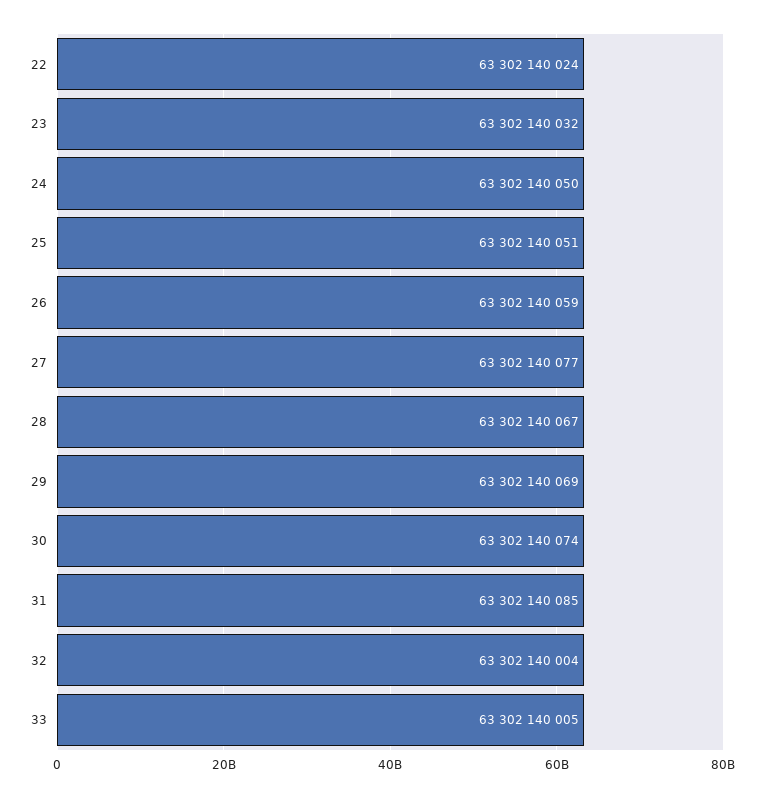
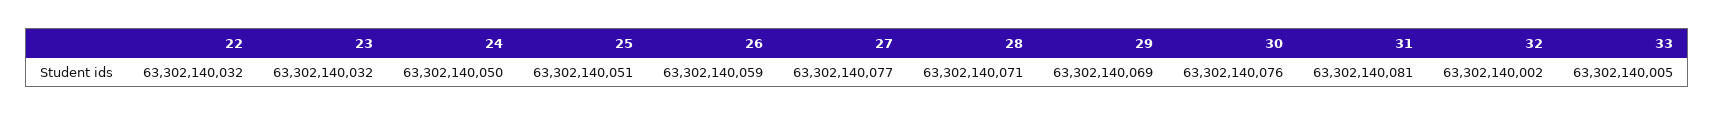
22: 63302140024 -> 63302140032
28: 63302140067 -> 63302140071
30: 63302140074 -> 63302140076
31: 63302140085 -> 63302140081
32: 63302140004 -> 63302140002

